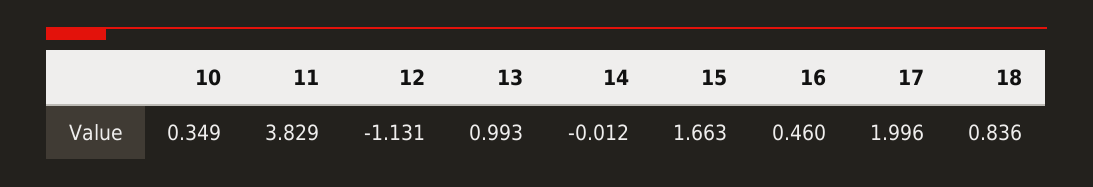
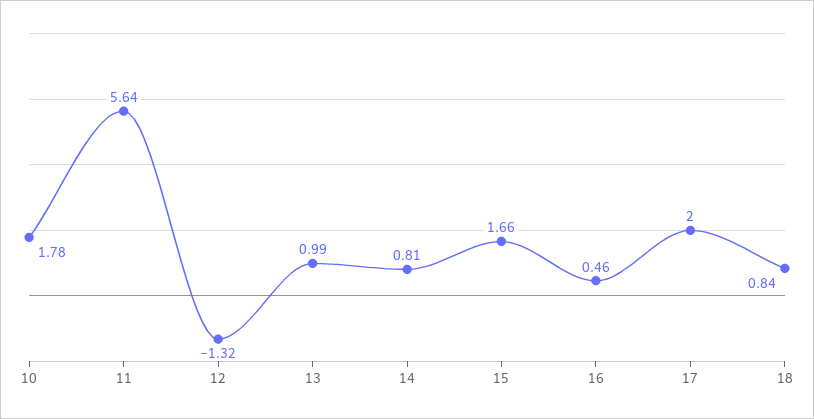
10: 0.349 -> 1.78
11: 3.829 -> 5.64
12: -1.131 -> -1.32
14: -0.012 -> 0.81

